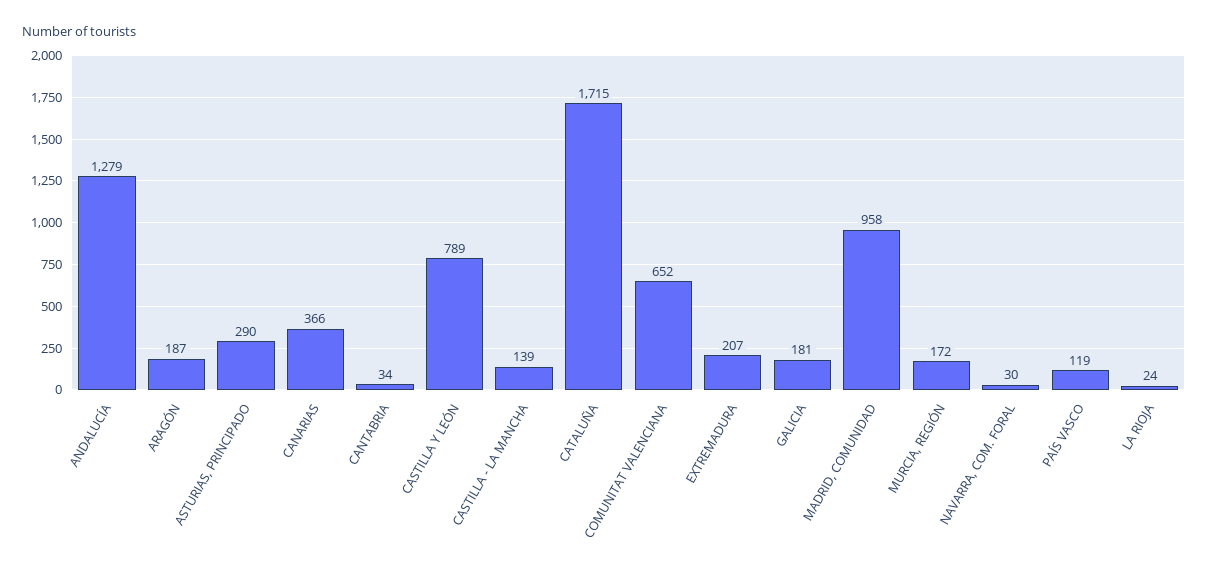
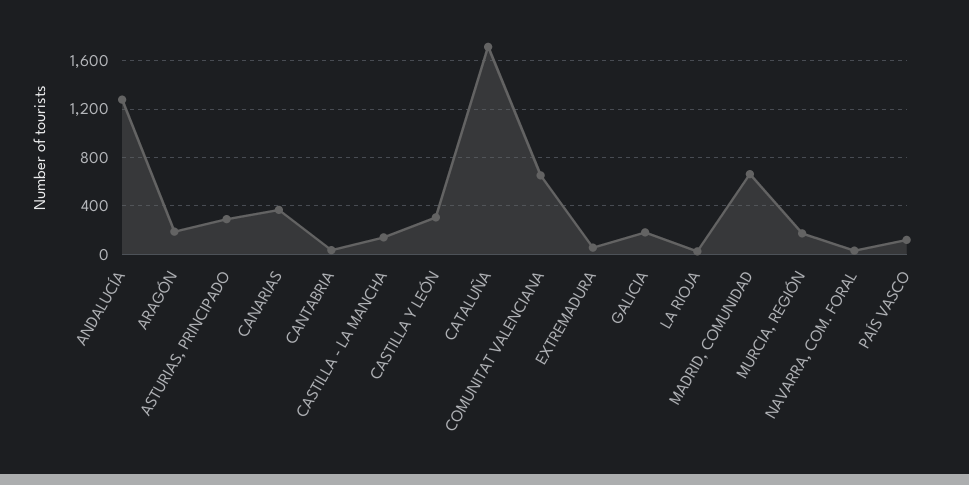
CASTILLA Y LEÓN: 789 -> 300
EXTREMADURA: 207 -> 50
MADRID, COMUNIDAD: 958 -> 650

